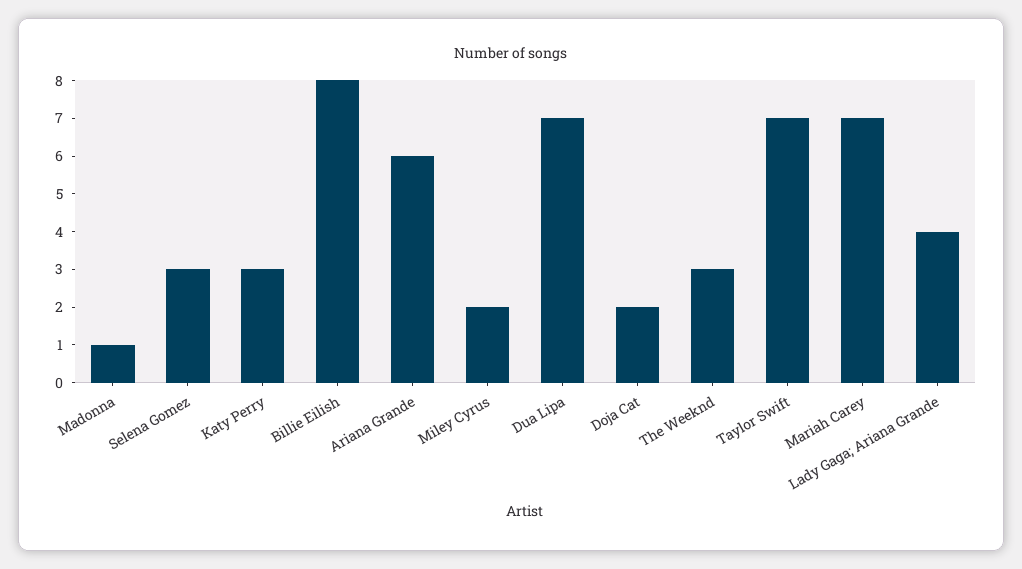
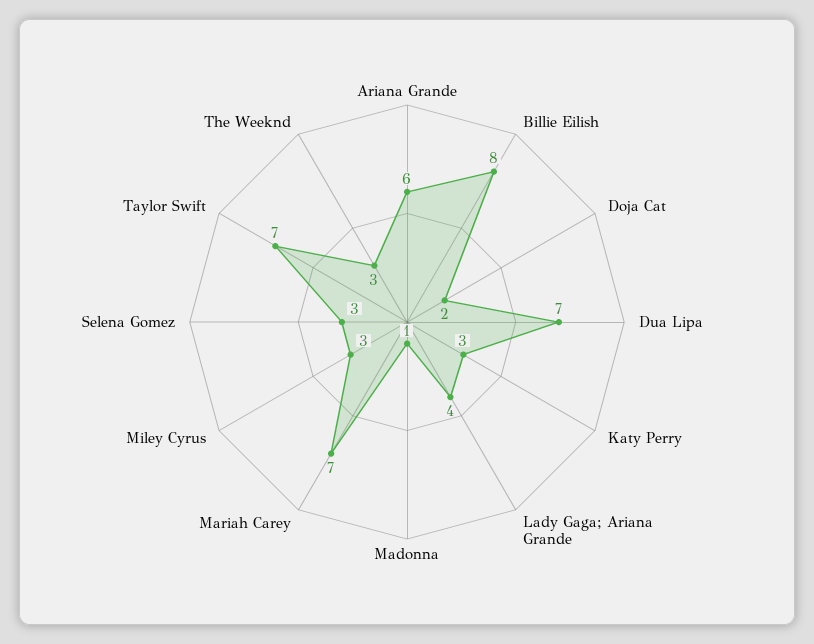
Miley Cyrus: 2 -> 3

